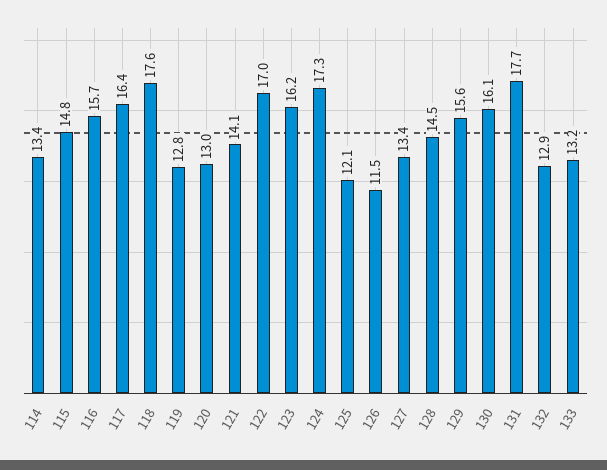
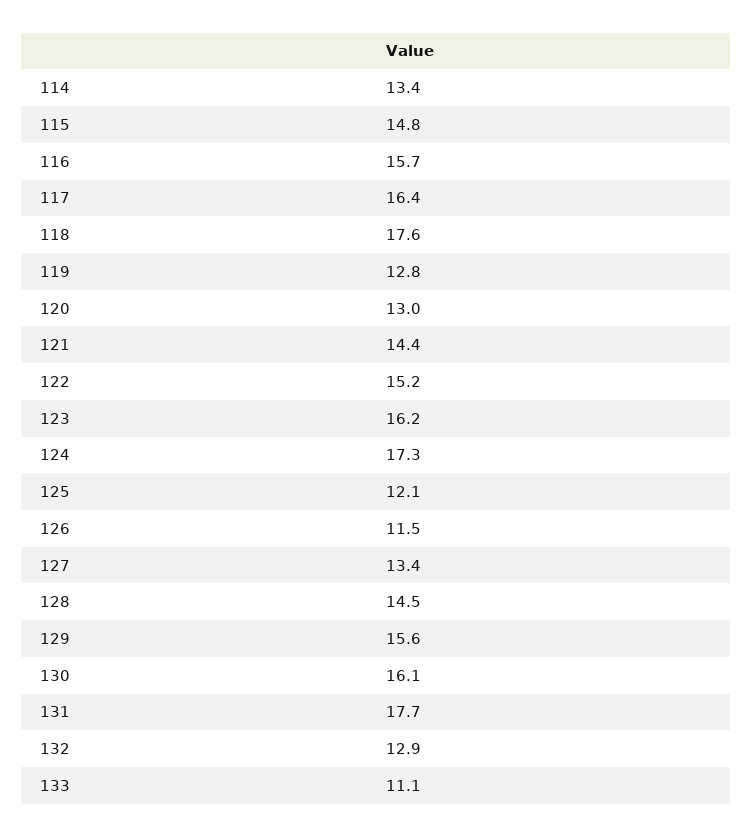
121: 14.1 -> 14.4
122: 17 -> 15.2
133: 13.2 -> 11.1

